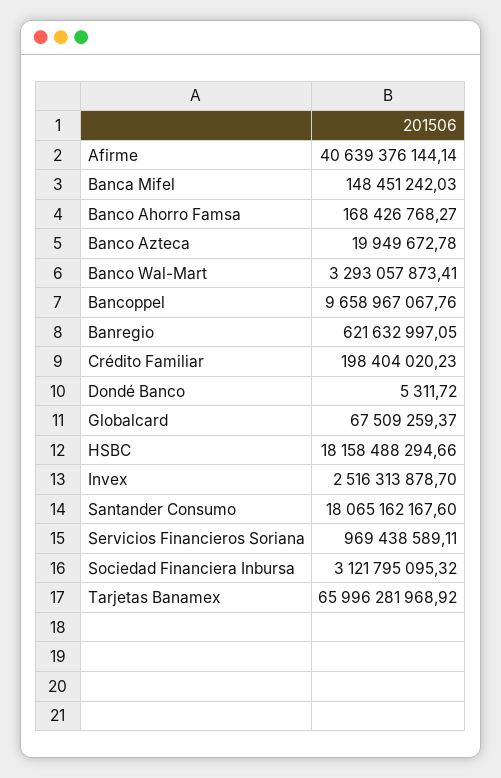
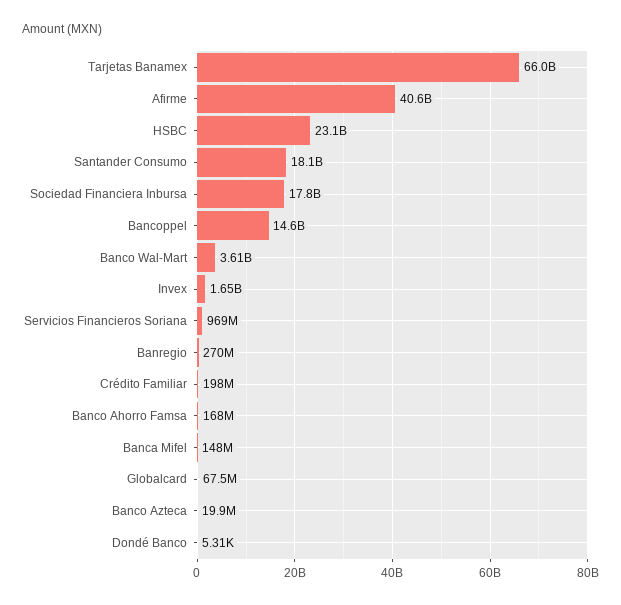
Banco Wal-Mart: 3293057873.41 -> 3610000000
Bancoppel: 9658967067.76 -> 14600000000
Banregio: 621632997.05 -> 270000000
HSBC: 18158488294.66 -> 23100000000
Invex: 2516313878.7 -> 1650000000
Sociedad Financiera Inbursa: 3121795095.32 -> 17800000000

